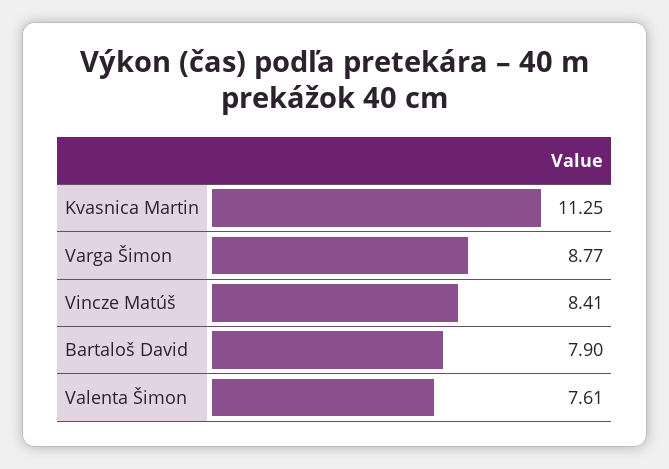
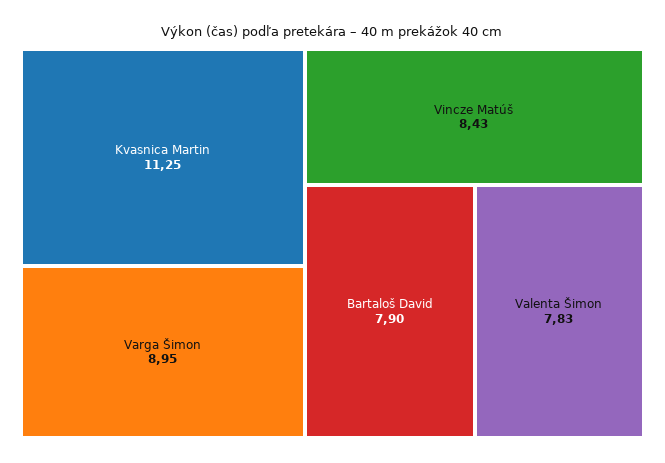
Varga Šimon: 8.77 -> 8.95
Vincze Matúš: 8.41 -> 8.43
Valenta Šimon: 7.61 -> 7.83

